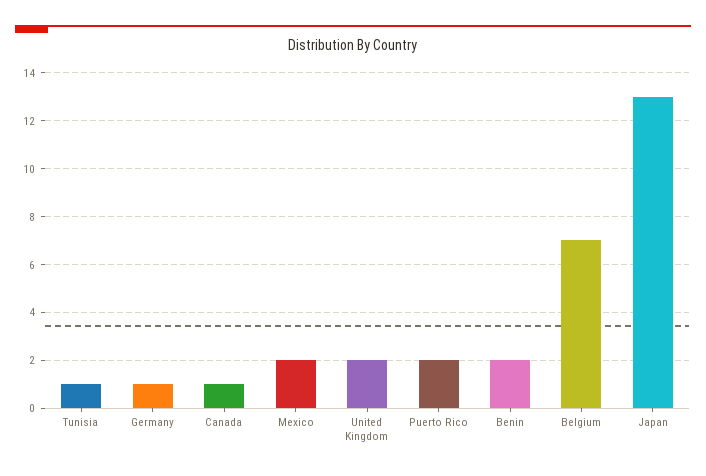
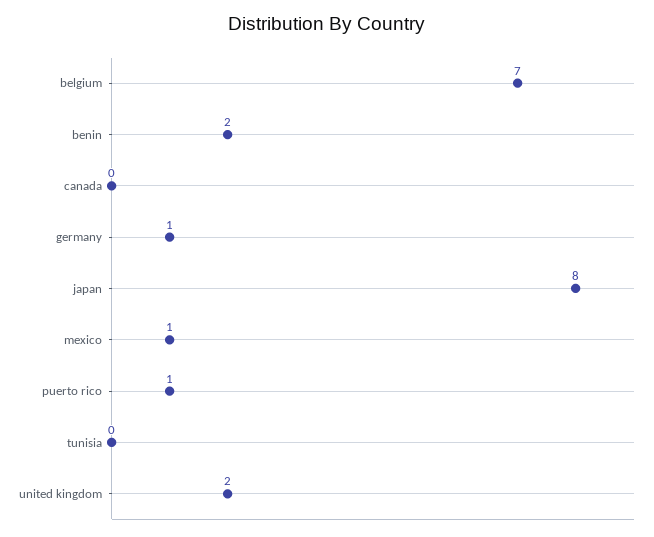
Tunisia: 1 -> 0
Canada: 1 -> 0
Mexico: 2 -> 1
Puerto Rico: 2 -> 1
Japan: 13 -> 8

